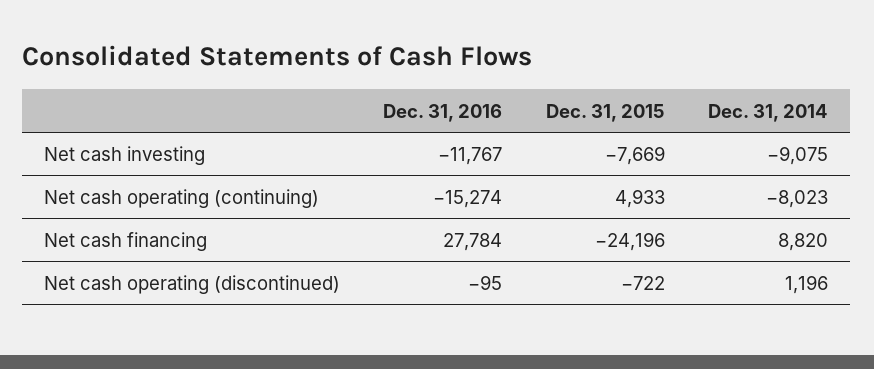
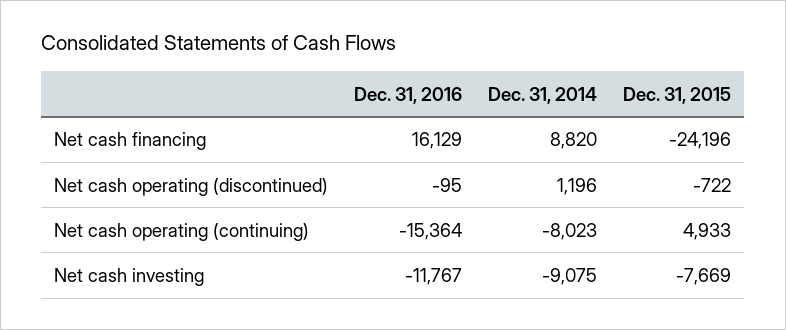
Dec. 31, 2016, Net cash operating (continuing): -15274 -> -15364
Dec. 31, 2016, Net cash financing: 27784 -> 16129

